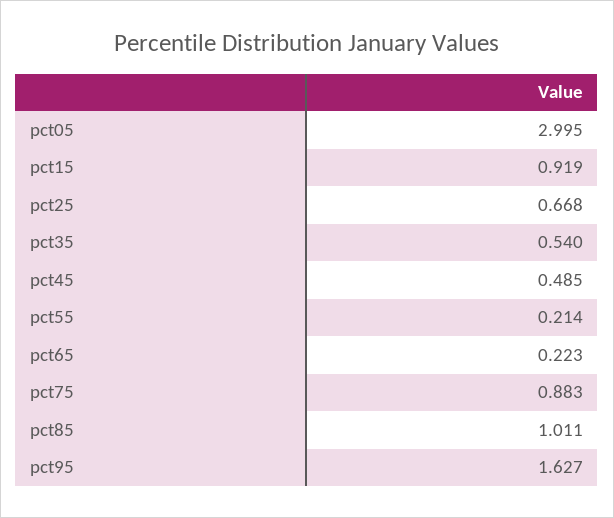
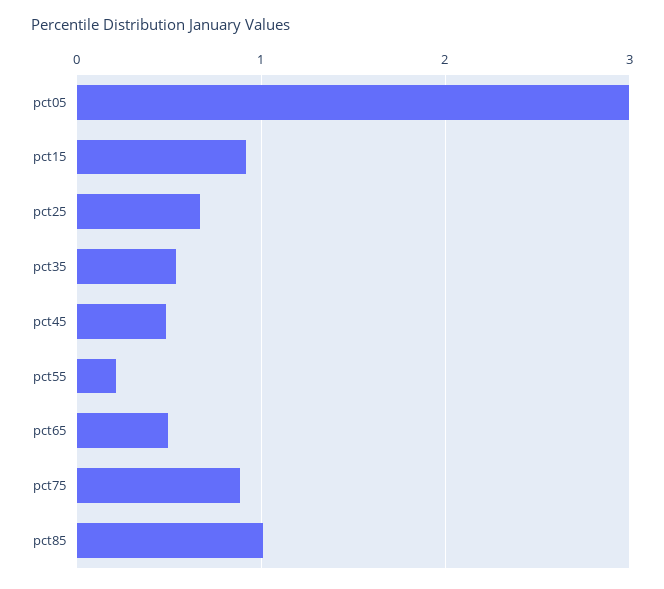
pct65: 0.223 -> 0.5
pct95: 1.627 -> none

